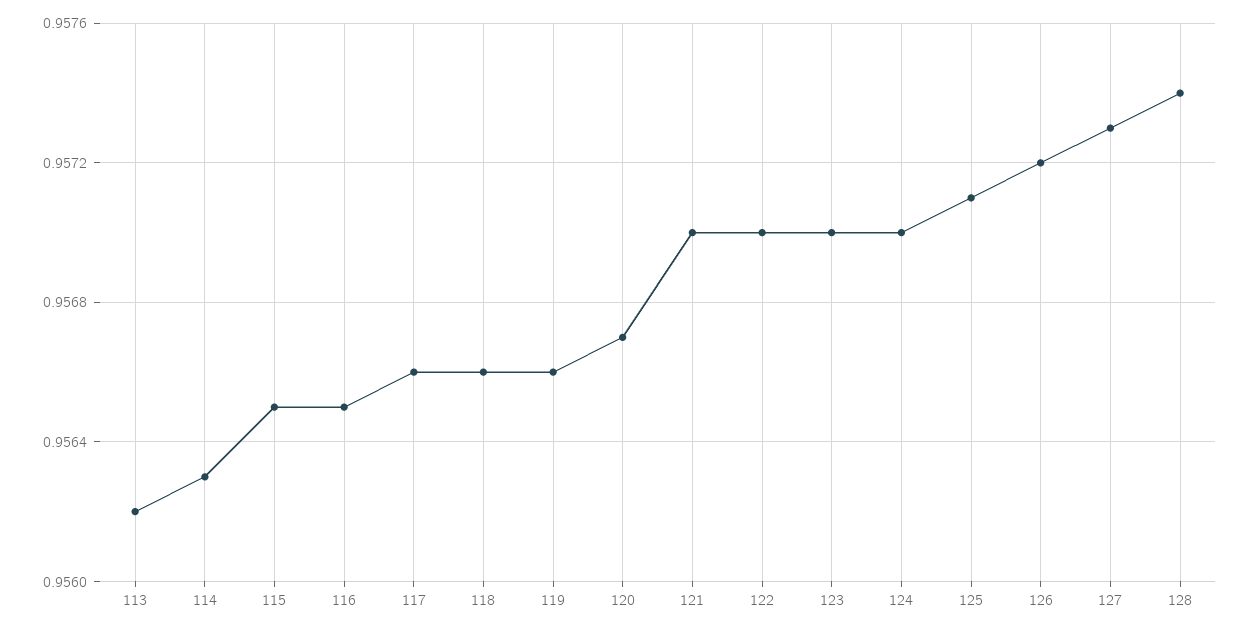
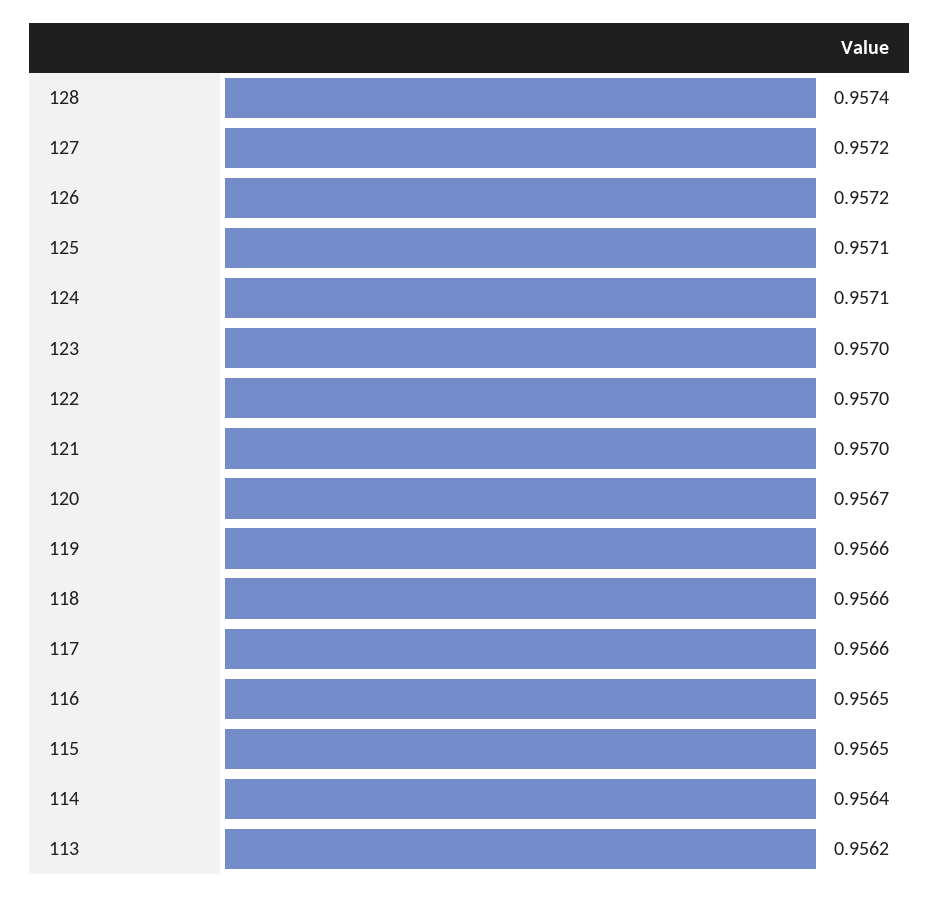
114: 0.9563 -> 0.9564
124: 0.957 -> 0.9571
127: 0.9573 -> 0.9572

